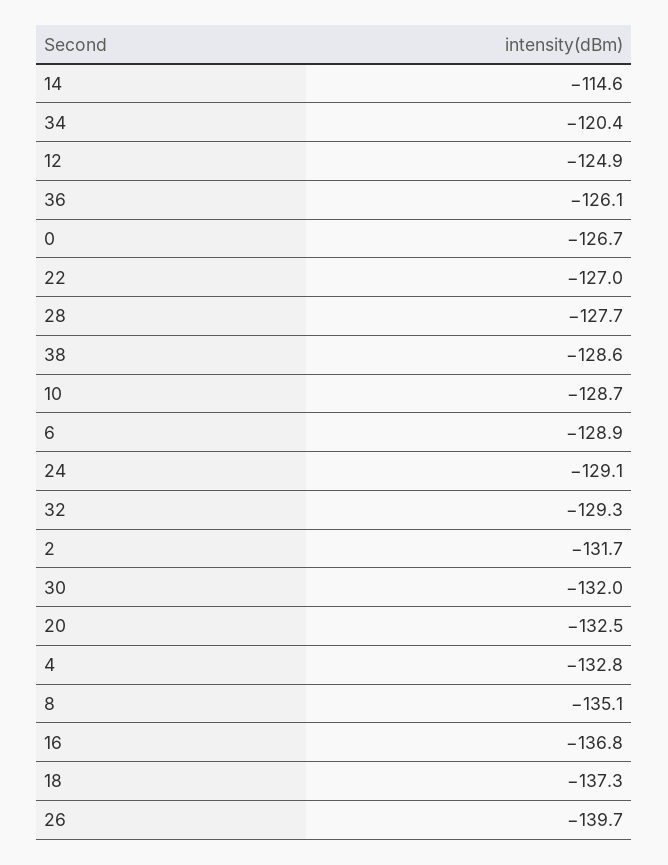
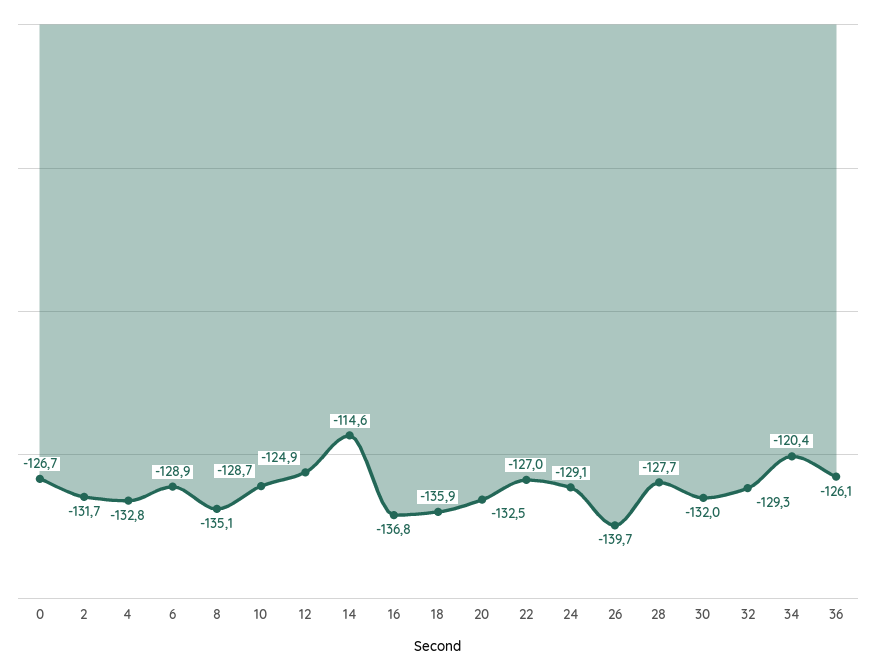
38: -128.6 -> none
18: -137.3 -> -135.9

